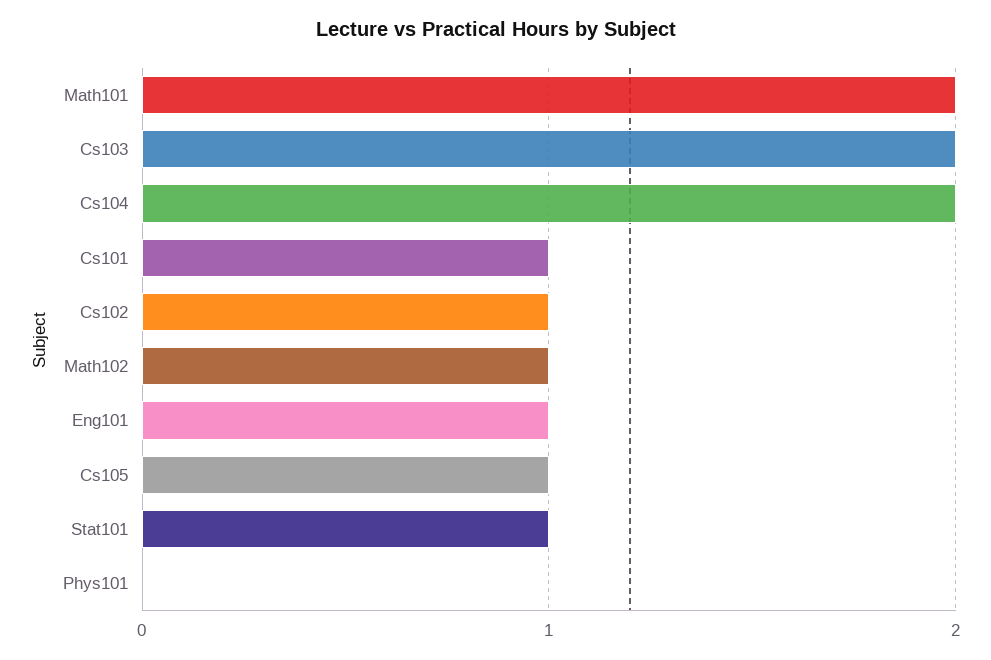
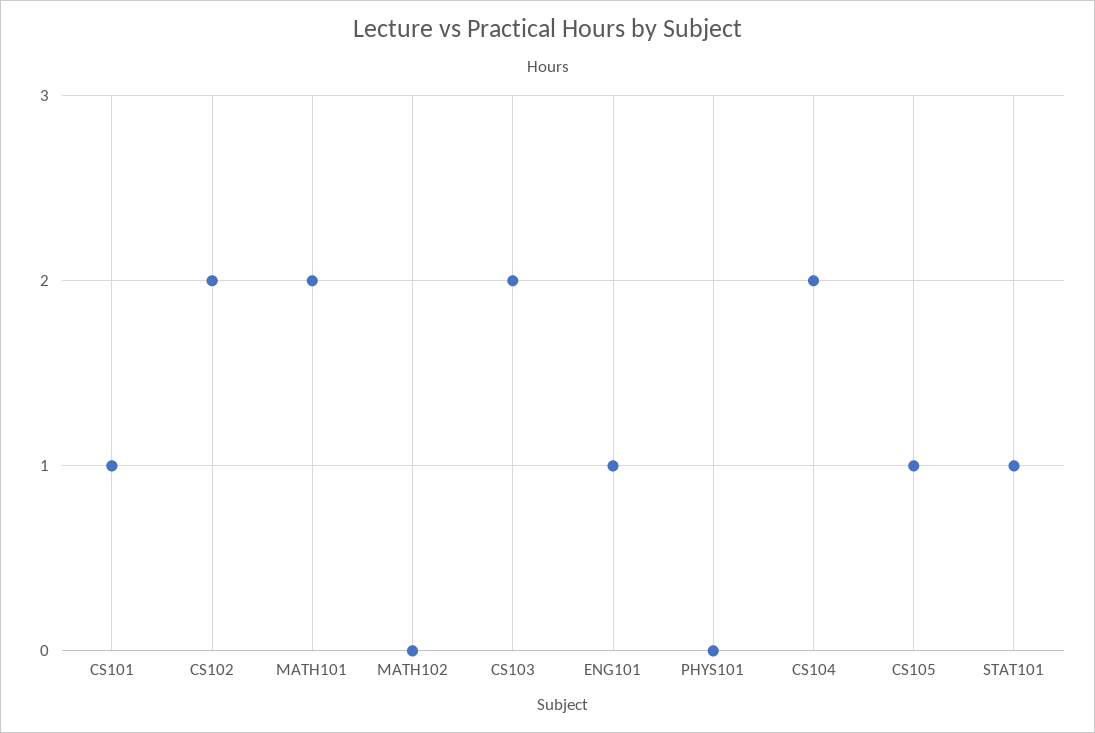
Cs102: 1 -> 2
Math102: 1 -> 0

